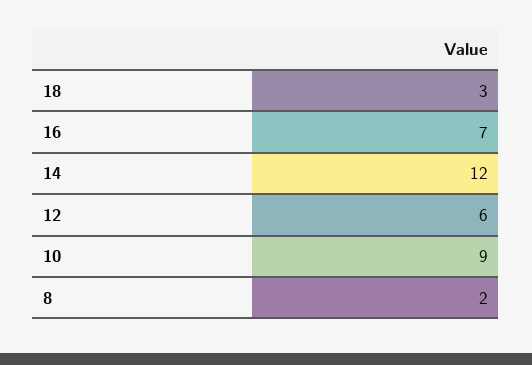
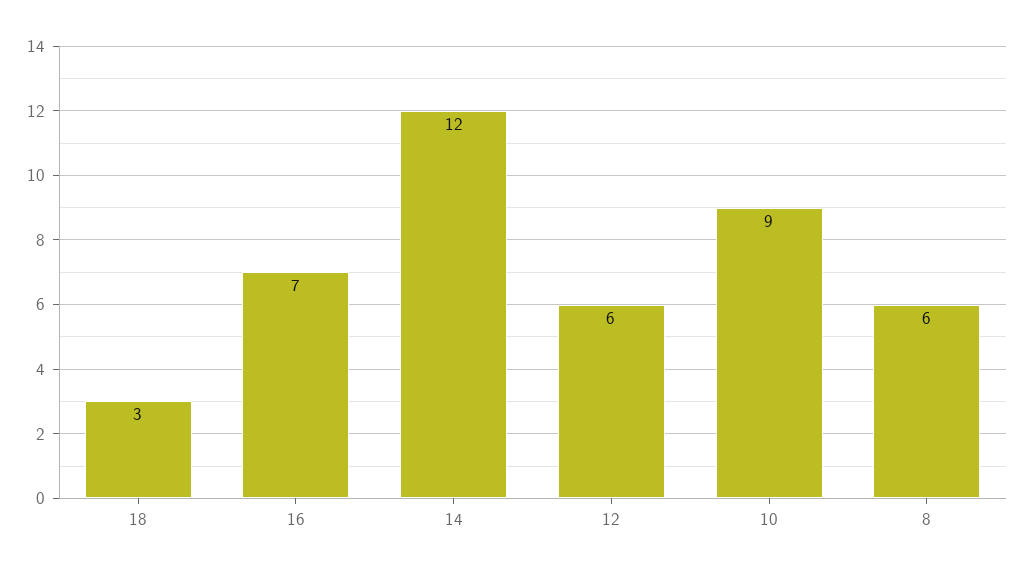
8: 2 -> 6

